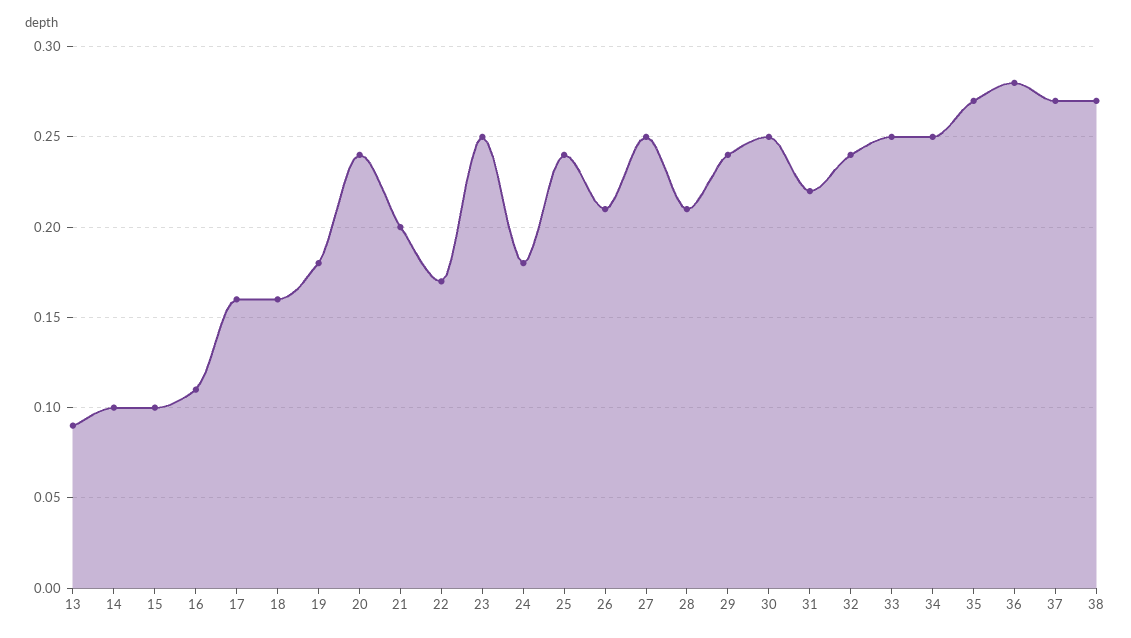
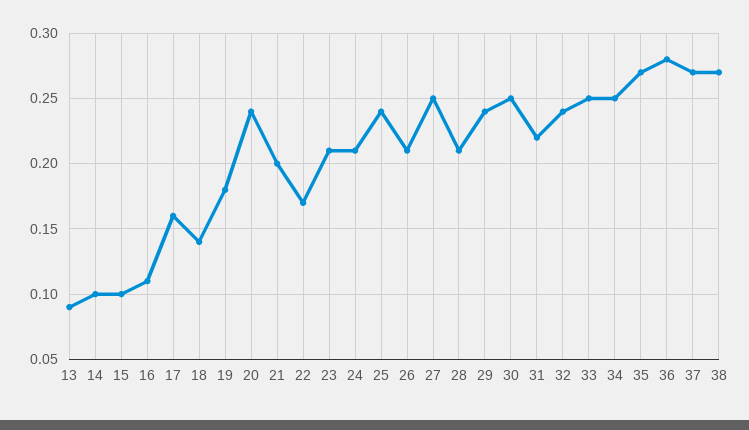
18: 0.16 -> 0.14
23: 0.25 -> 0.21
24: 0.18 -> 0.21

